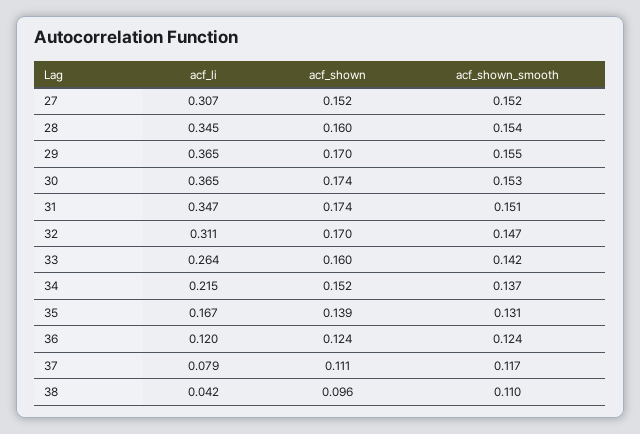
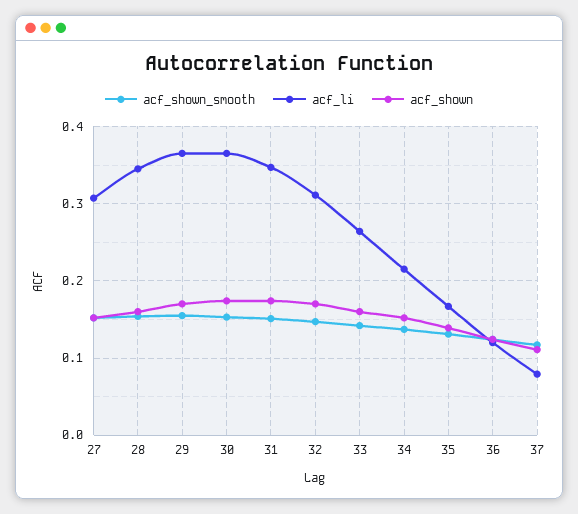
acf_li, 38: 0.042 -> none
acf_shown, 38: 0.096 -> none
acf_shown_smooth, 38: 0.11 -> none

